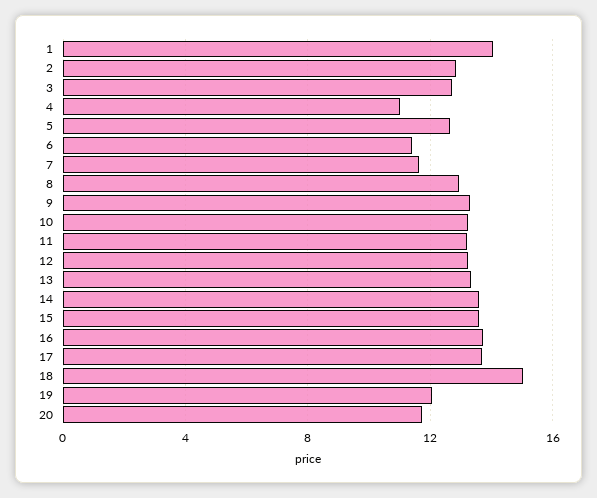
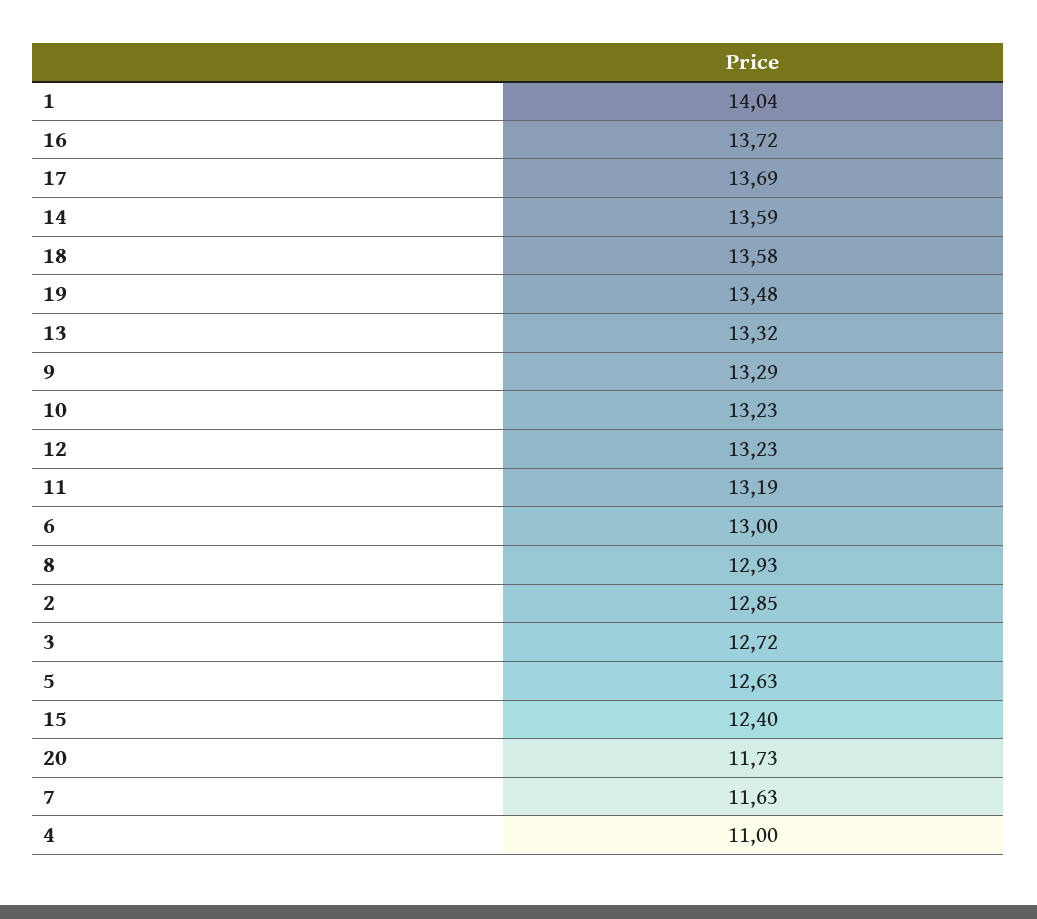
6: 11.5 -> 13
15: 13.5 -> 12.4
18: 15 -> 13.58
19: 12 -> 13.48

